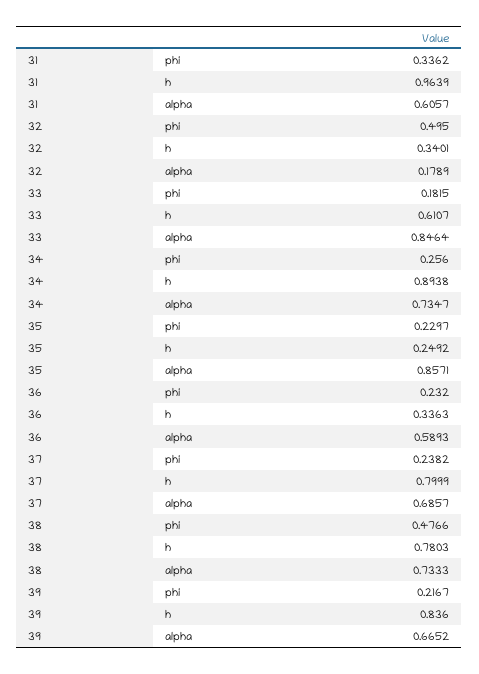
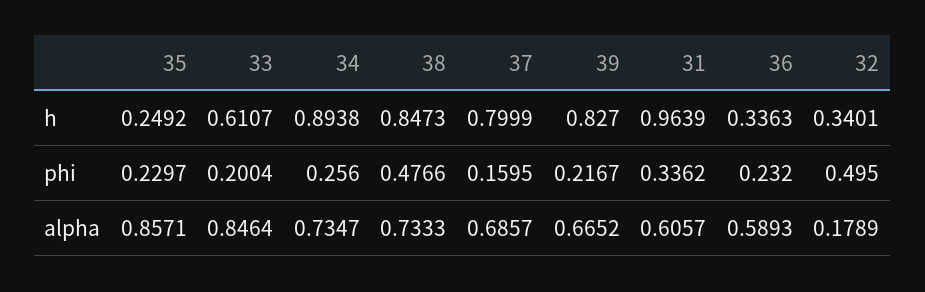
33, phi: 0.1815 -> 0.2004
37, phi: 0.2382 -> 0.1595
38, h: 0.7803 -> 0.8473
39, h: 0.836 -> 0.827

